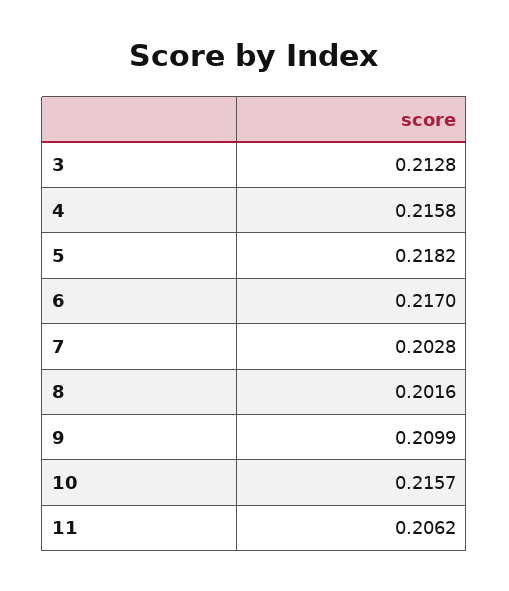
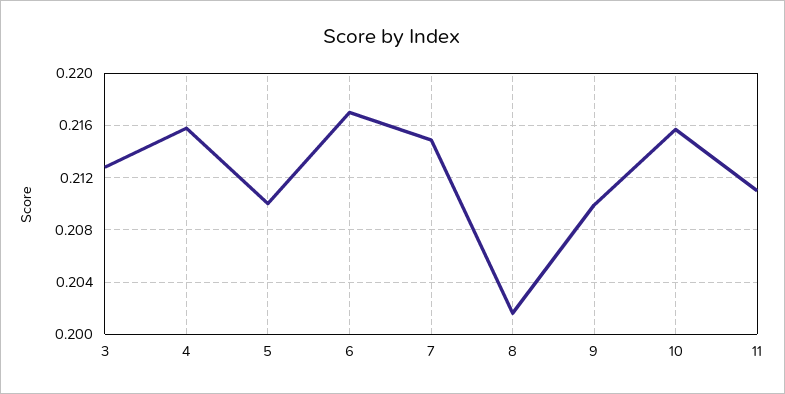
5: 0.2182 -> 0.21
7: 0.2028 -> 0.215
11: 0.2062 -> 0.211

